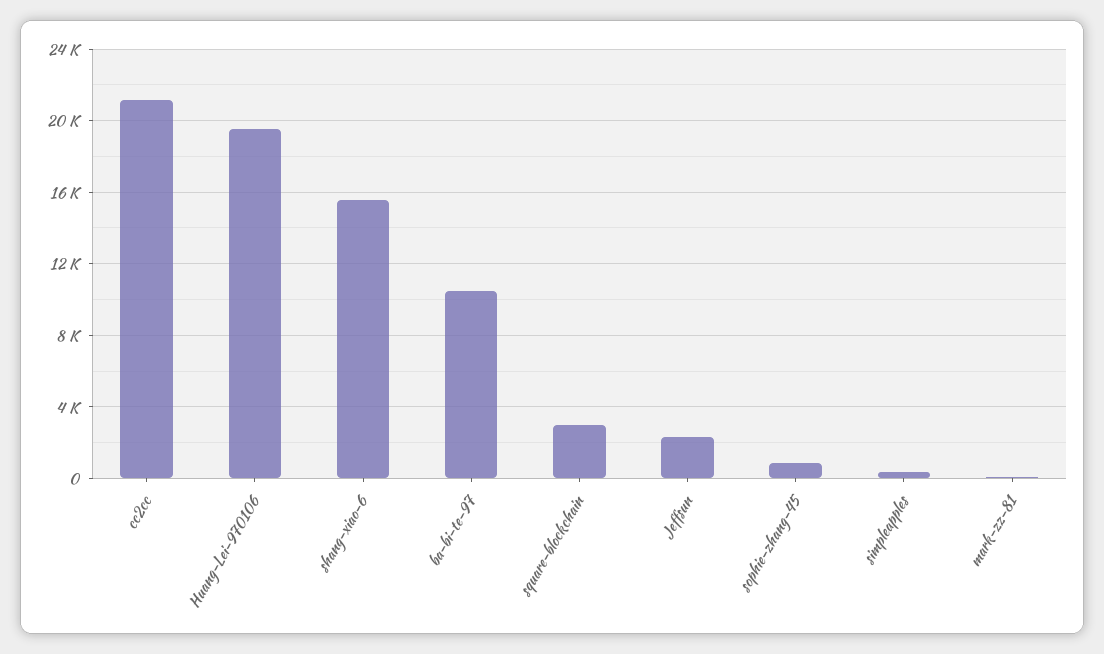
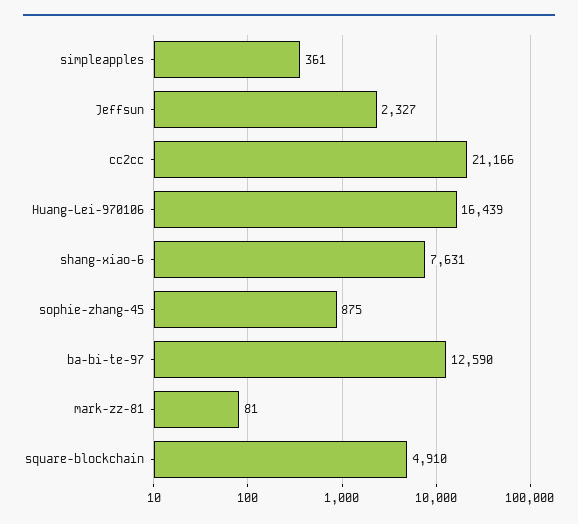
Huang-Lei-970106: 19500 -> 16439
shang-xiao-6: 15500 -> 7631
ba-bi-te-97: 10500 -> 12590
square-blockchain: 3000 -> 4910

